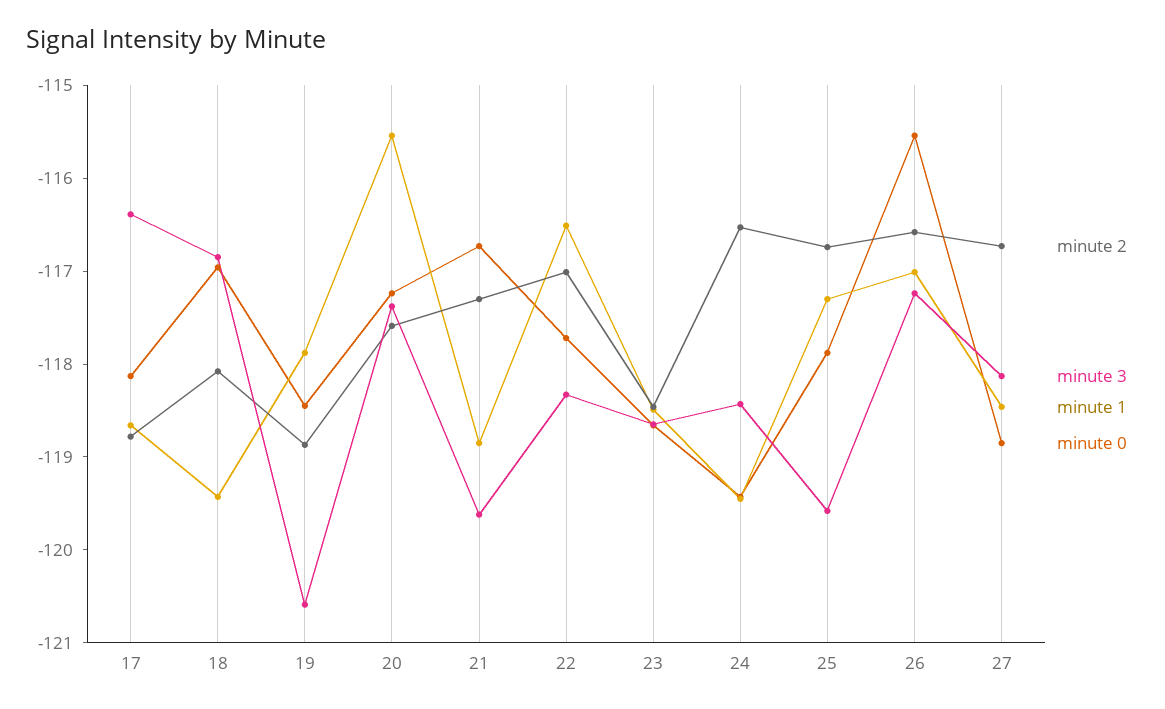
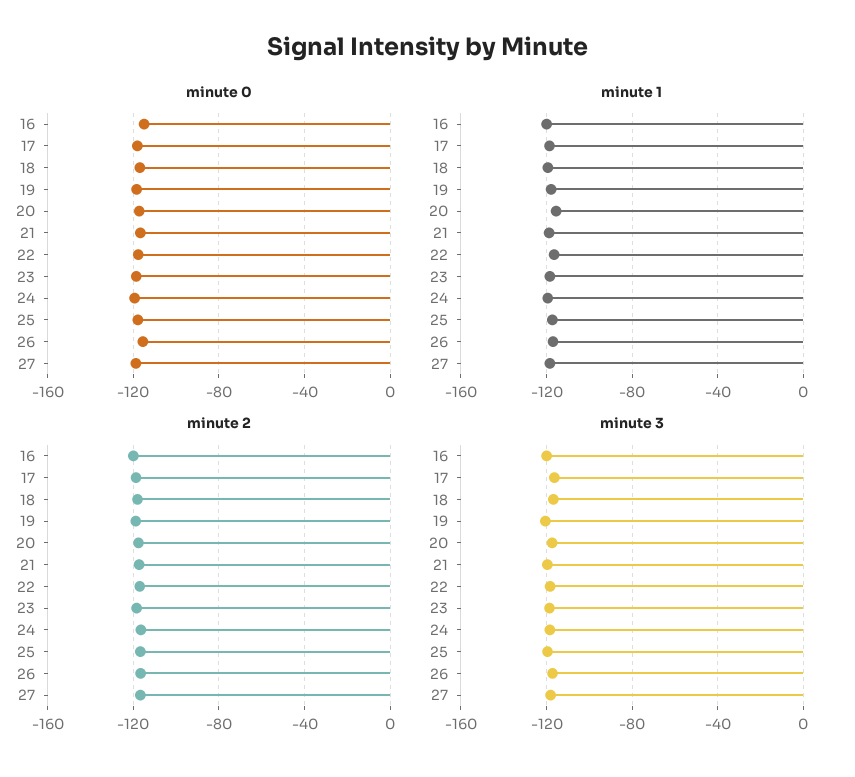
minute 0, 16: none -> -115
minute 1, 16: none -> -120
minute 2, 16: none -> -120
minute 3, 16: none -> -120

